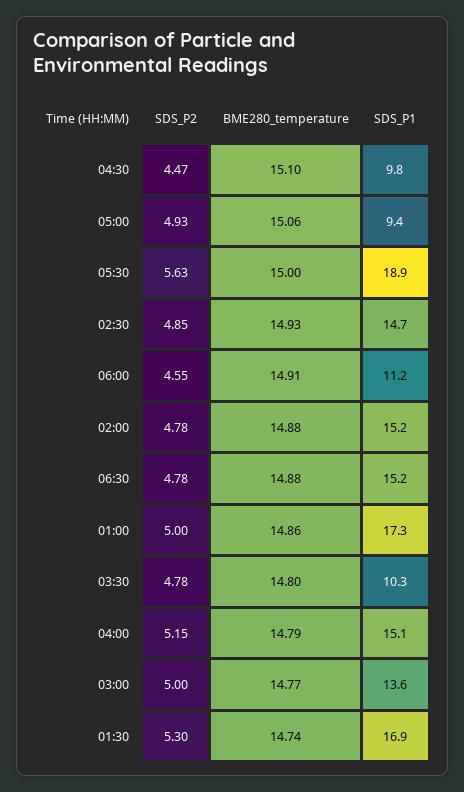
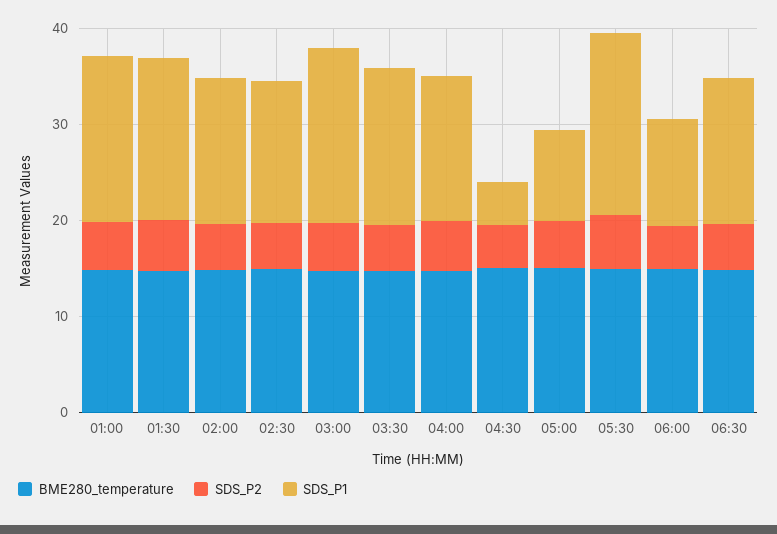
SDS_P1, 04:30: 9.8 -> 4
SDS_P1, 03:30: 10.3 -> 16
SDS_P1, 03:00: 13.6 -> 18

